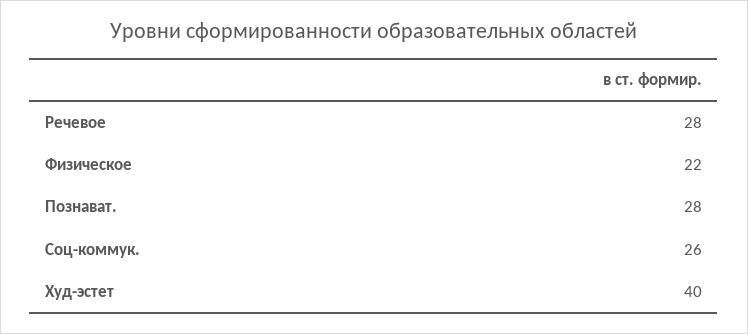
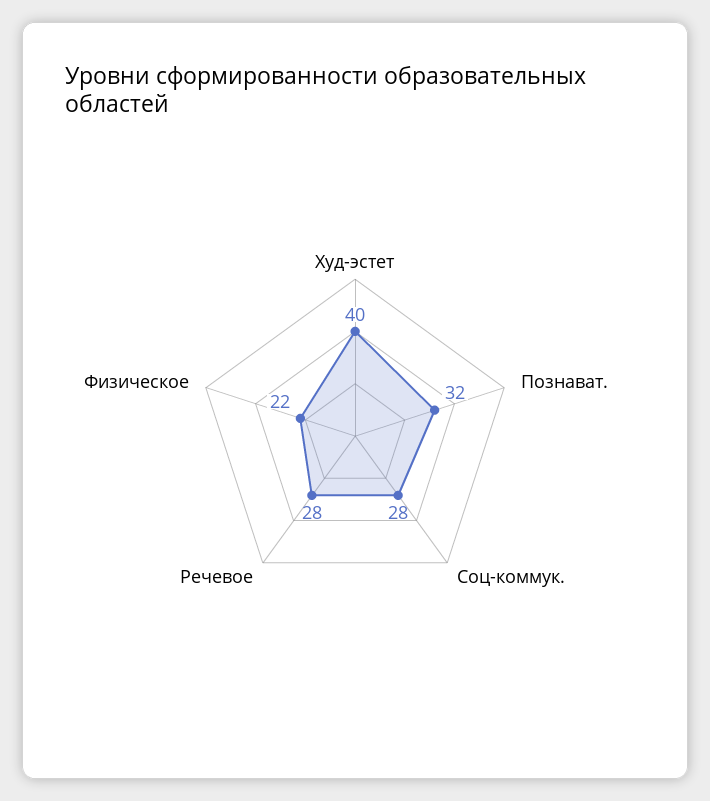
Познават.: 28 -> 32
Соц-коммук.: 26 -> 28

